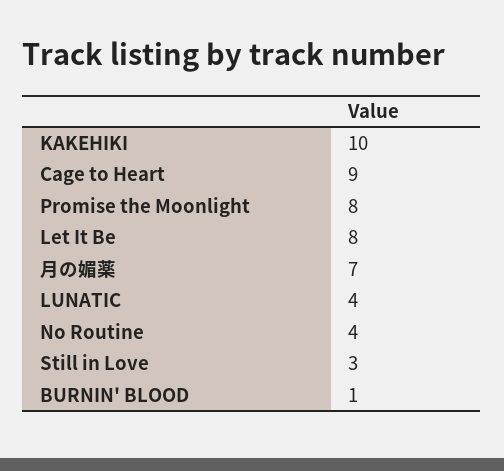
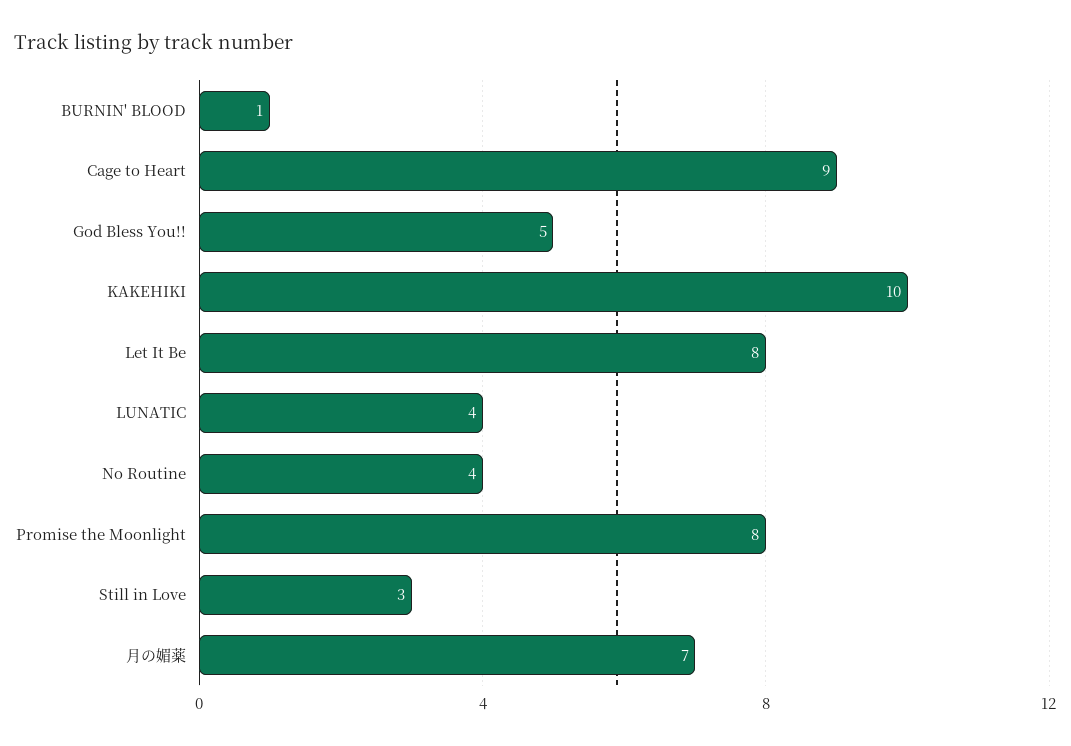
God Bless You!!: none -> 5

